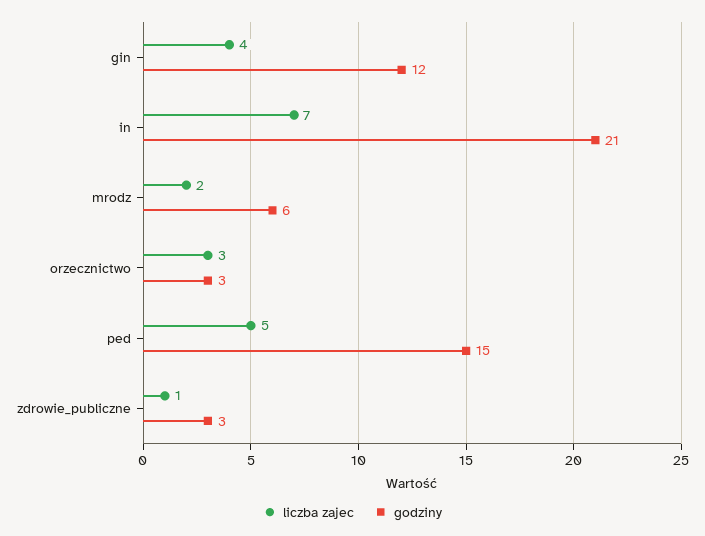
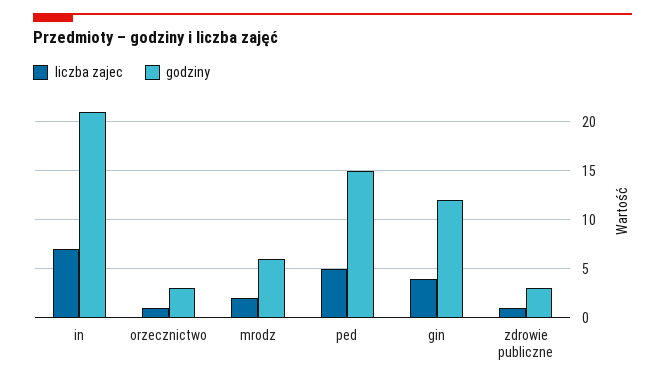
liczba zajec, orzecznictwo: 3 -> 1

